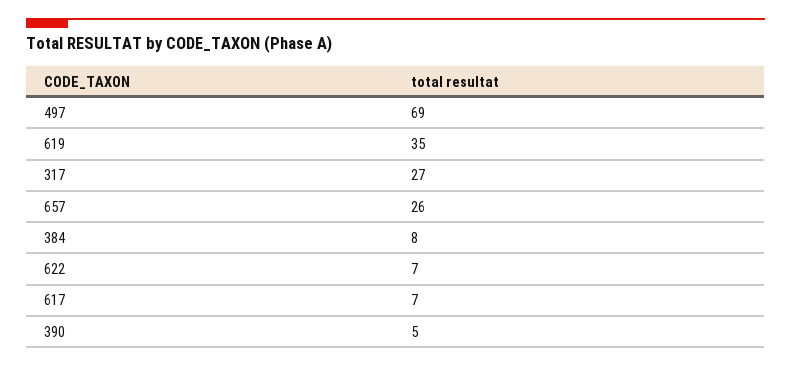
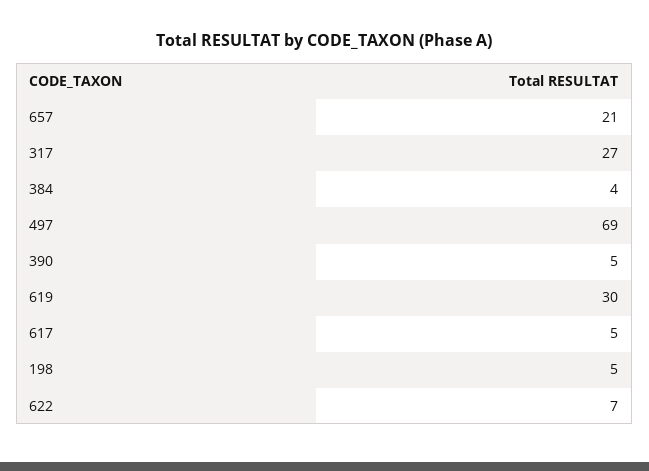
619: 35 -> 30
657: 26 -> 21
384: 8 -> 4
617: 7 -> 5
198: none -> 5

